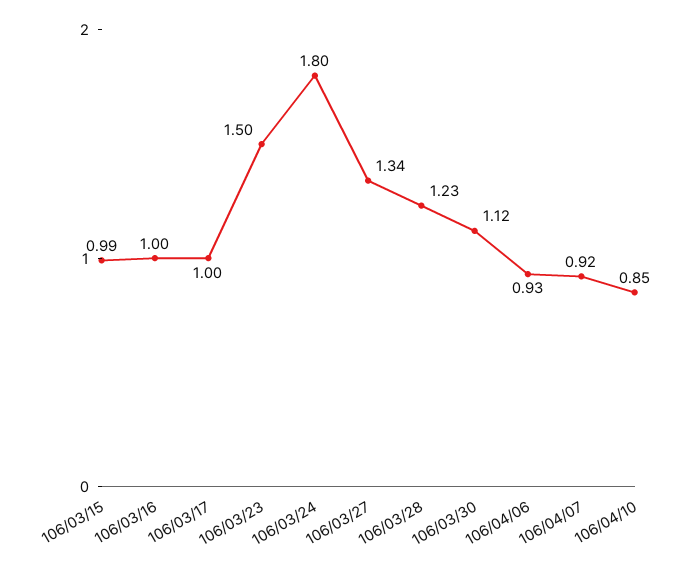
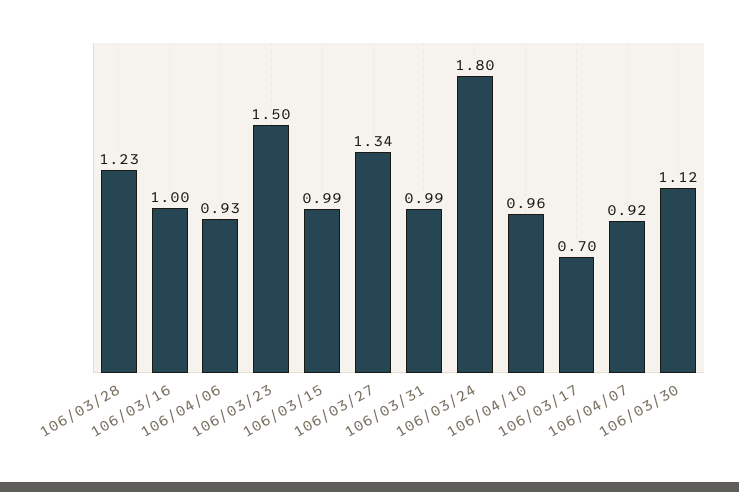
106/03/17: 1 -> 0.7
106/04/10: 0.85 -> 0.96
106/03/31: none -> 0.99

